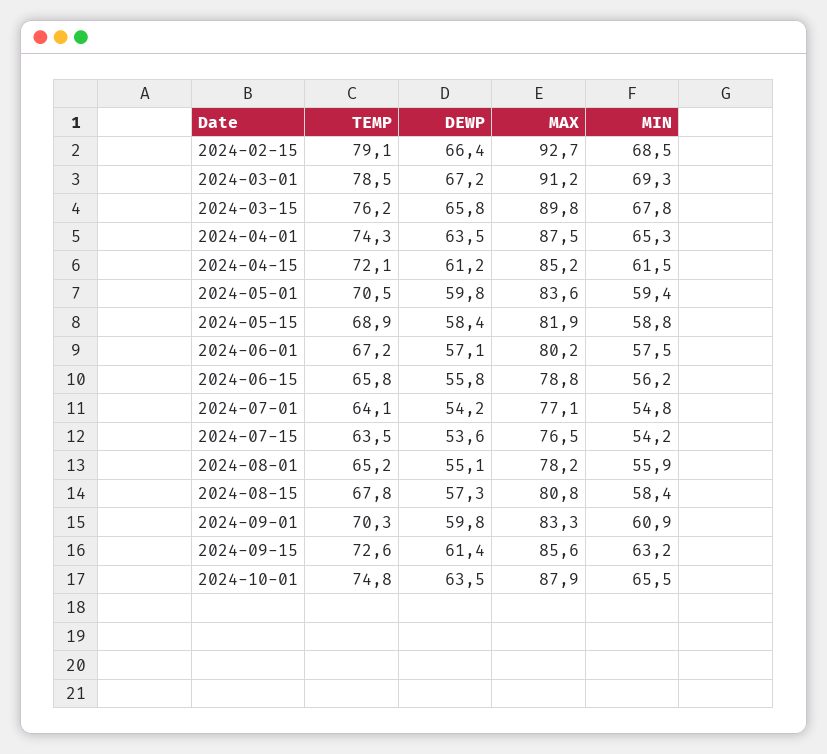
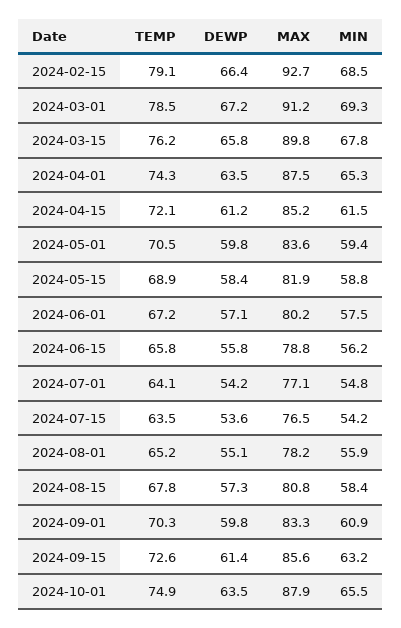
TEMP, 2024-10-01: 74.8 -> 74.9

